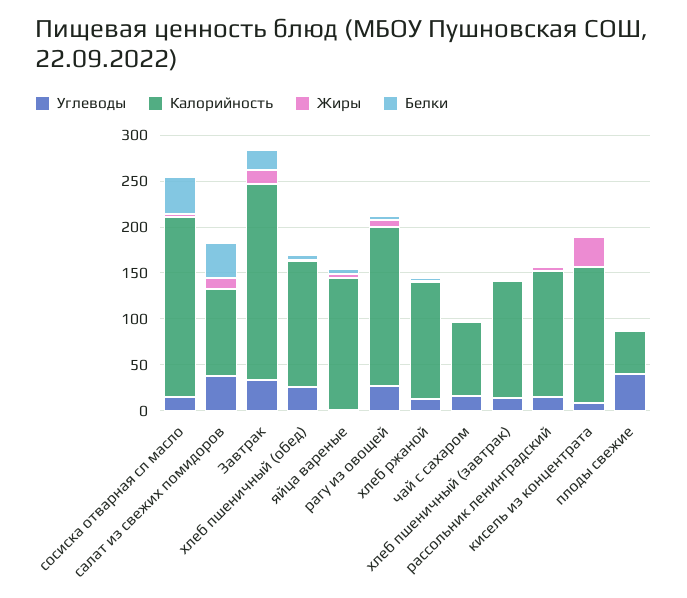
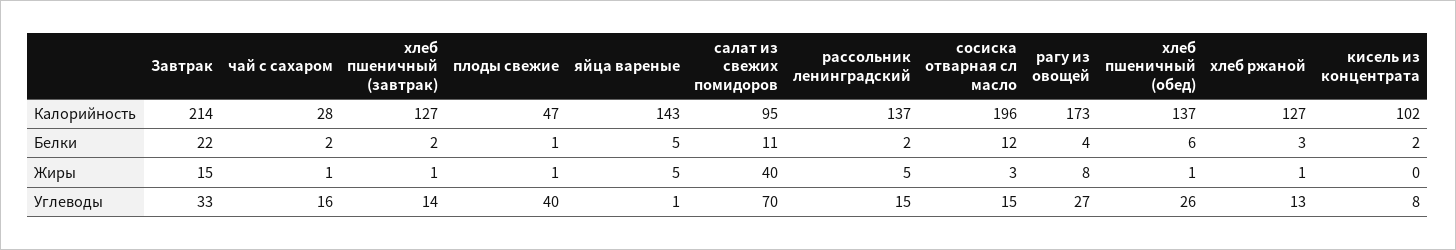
Белки, сосиска отварная сл масло: 40 -> 12
Углеводы, салат из свежих помидоров: 40 -> 70
Жиры, салат из свежих помидоров: 10 -> 40
Белки, салат из свежих помидоров: 40 -> 11
Калорийность, чай с сахаром: 80 -> 28
Калорийность, кисель из концентрата: 150 -> 102
Жиры, кисель из концентрата: 30 -> 0

